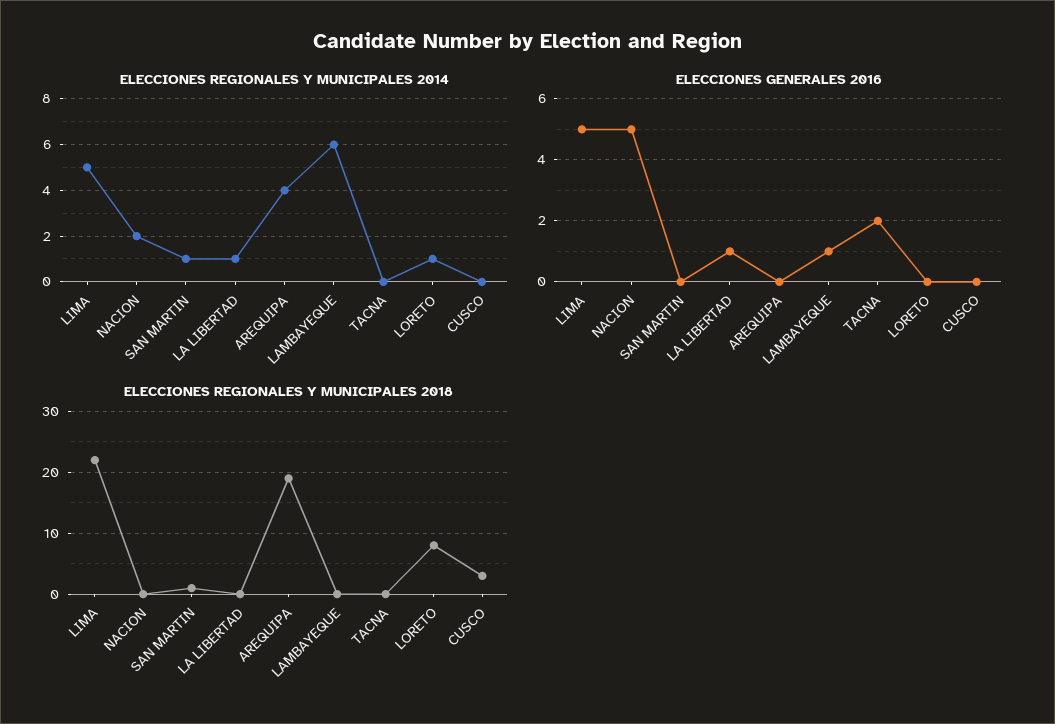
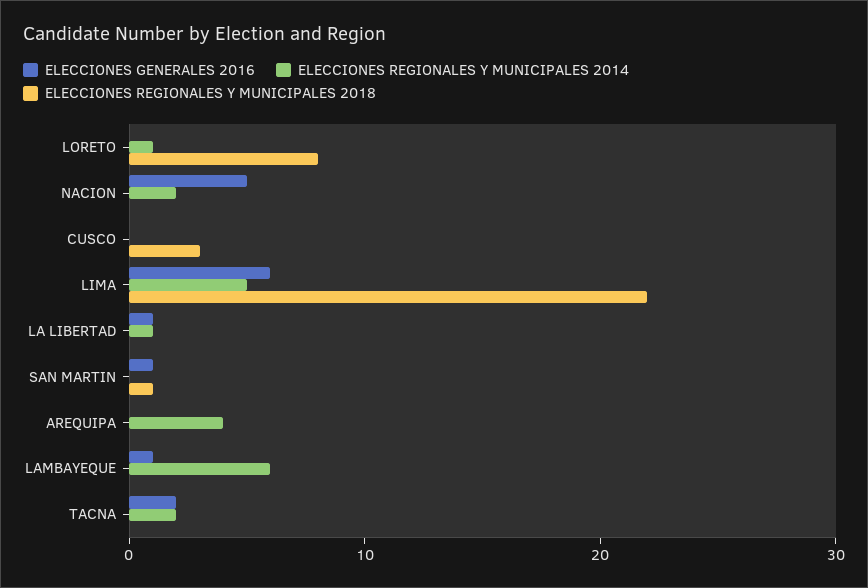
ELECCIONES REGIONALES Y MUNICIPALES 2014, SAN MARTIN: 1 -> 0
ELECCIONES REGIONALES Y MUNICIPALES 2014, TACNA: 0 -> 2
ELECCIONES GENERALES 2016, LIMA: 5 -> 6
ELECCIONES GENERALES 2016, SAN MARTIN: 0 -> 1
ELECCIONES REGIONALES Y MUNICIPALES 2018, AREQUIPA: 19 -> 0

